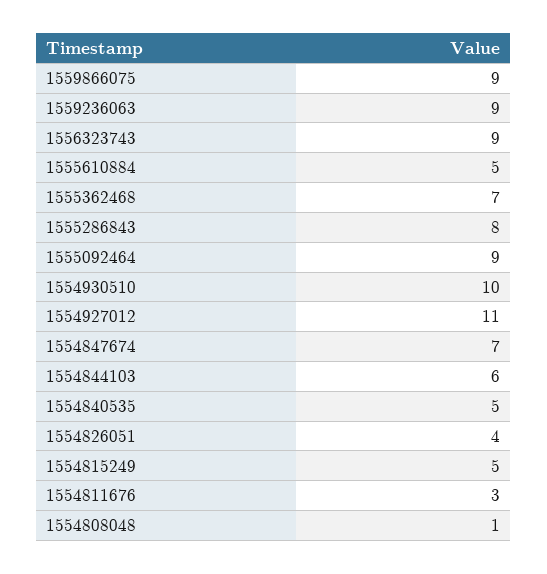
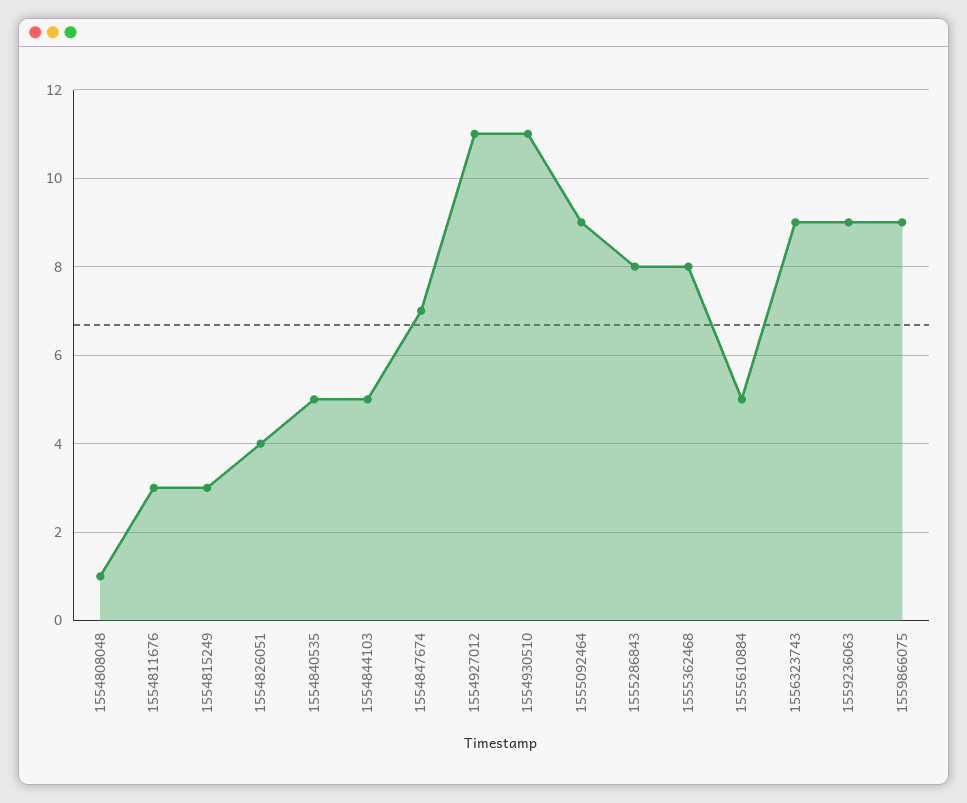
1555362468: 7 -> 8
1554930510: 10 -> 11
1554844103: 6 -> 5
1554815249: 5 -> 3

